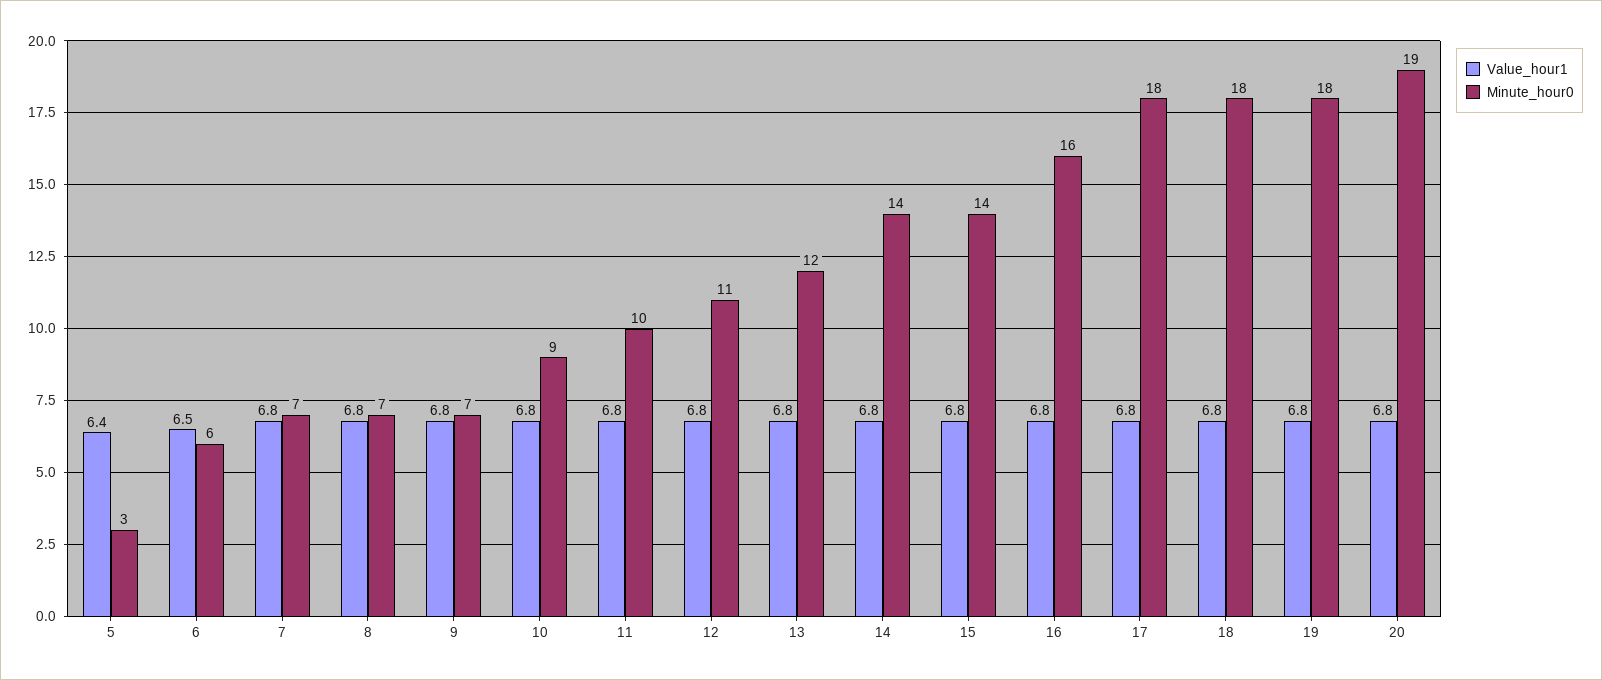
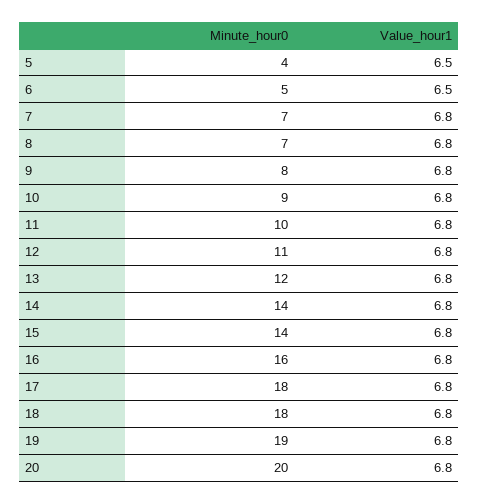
Value_hour1, 5: 6.4 -> 6.5
Minute_hour0, 5: 3 -> 4
Minute_hour0, 6: 6 -> 5
Minute_hour0, 9: 7 -> 8
Minute_hour0, 19: 18 -> 19
Minute_hour0, 20: 19 -> 20

